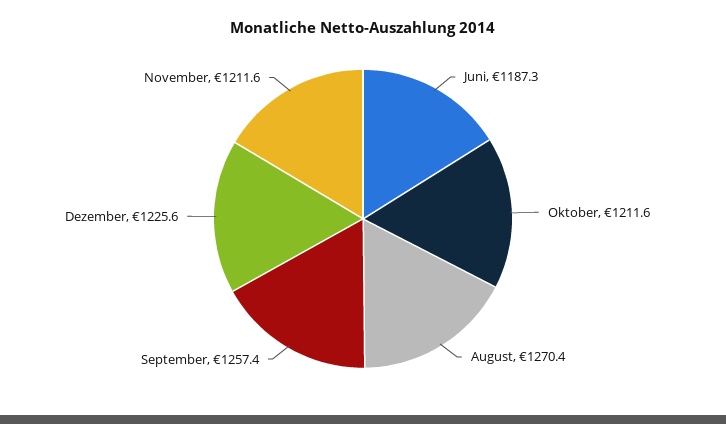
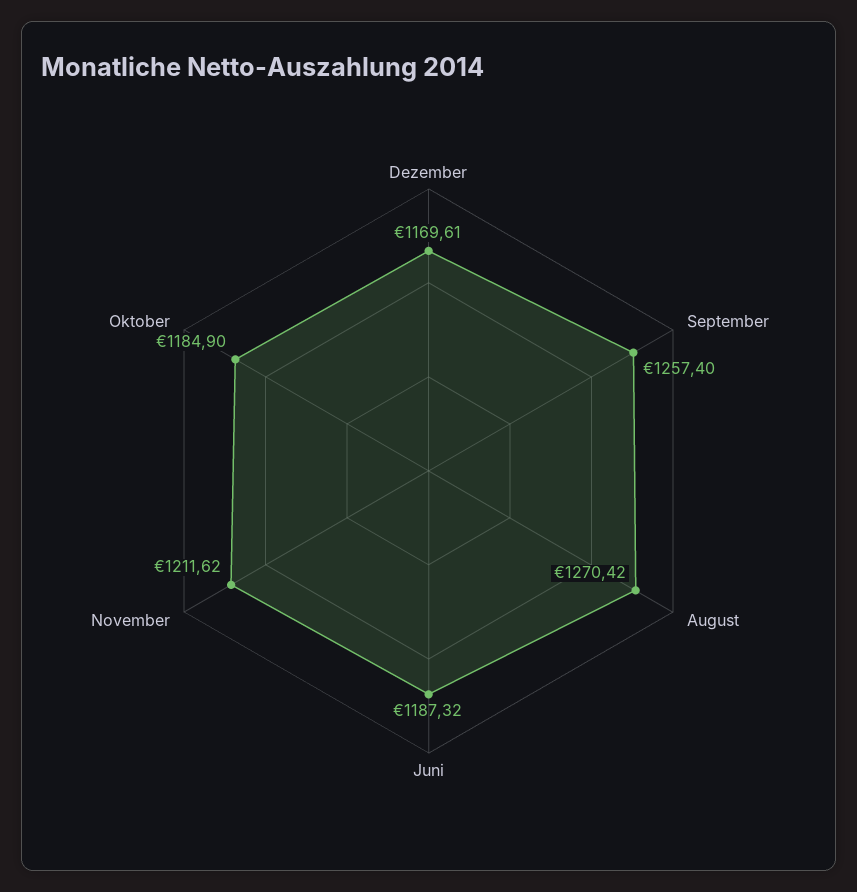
Oktober: 1211.6 -> 1184.9
Dezember: 1225.6 -> 1169.61

